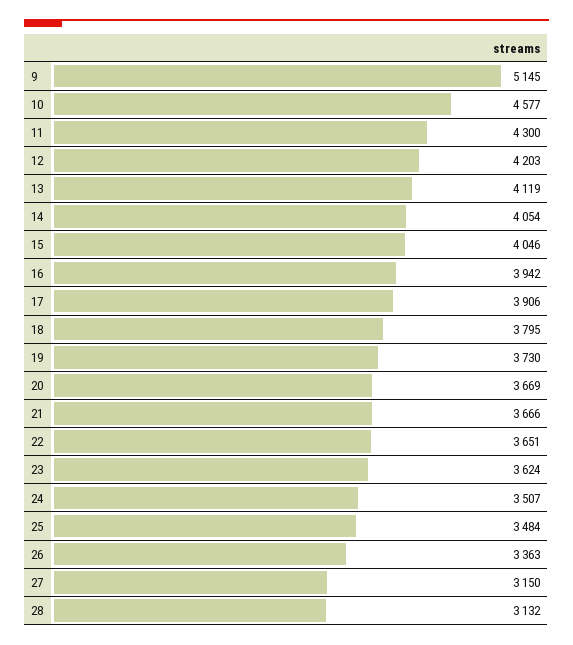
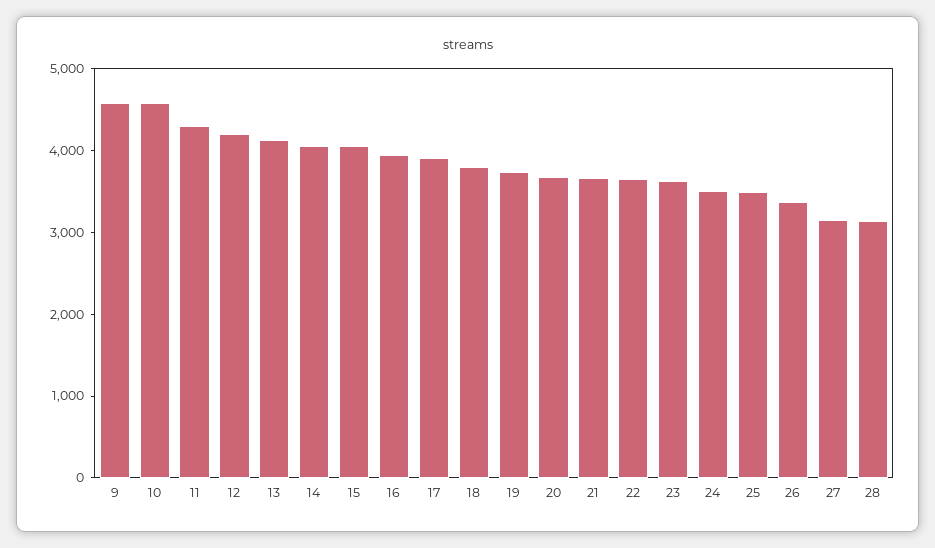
9: 5145 -> 4600

